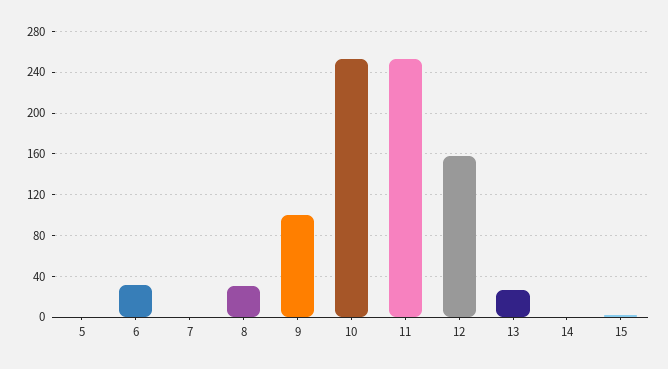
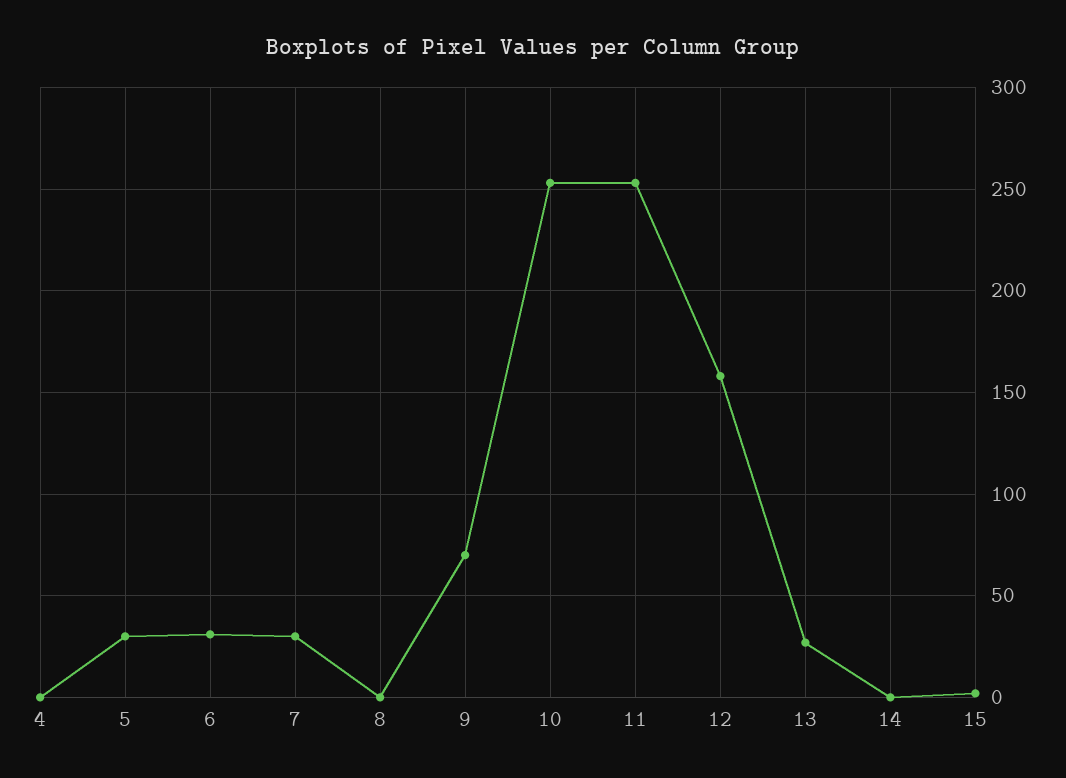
5: 0 -> 30
7: 0 -> 30
8: 30 -> 0
9: 100 -> 70
4: none -> 0

